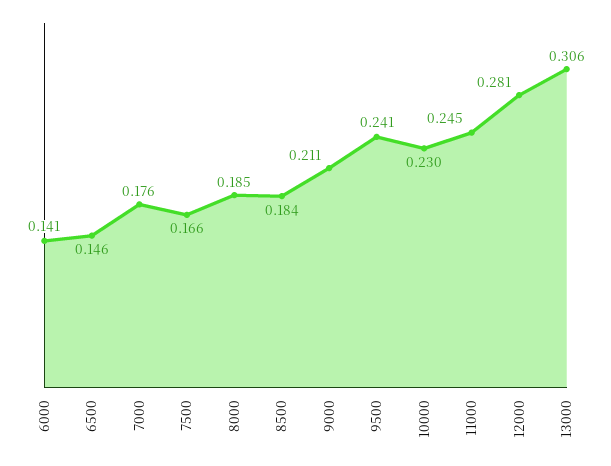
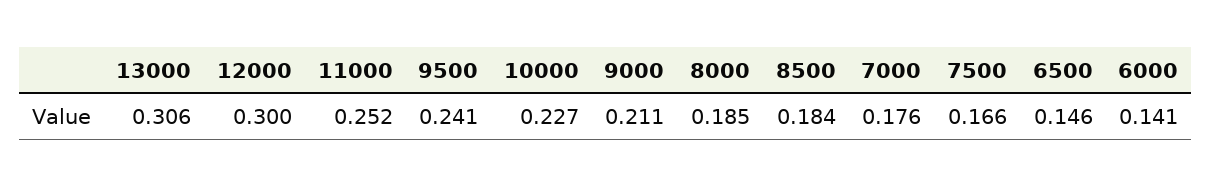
10000: 0.23 -> 0.227
11000: 0.245 -> 0.252
12000: 0.281 -> 0.3

